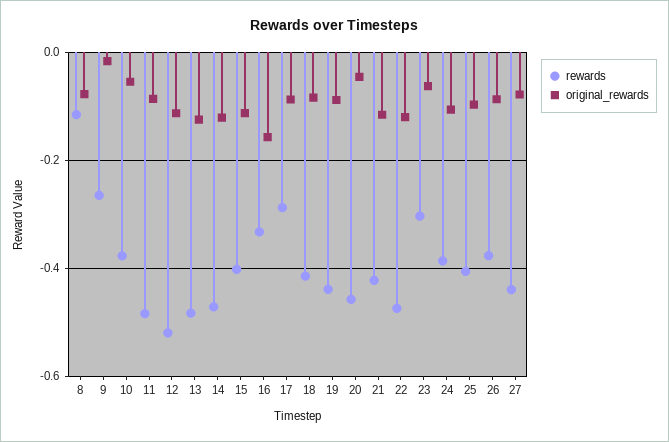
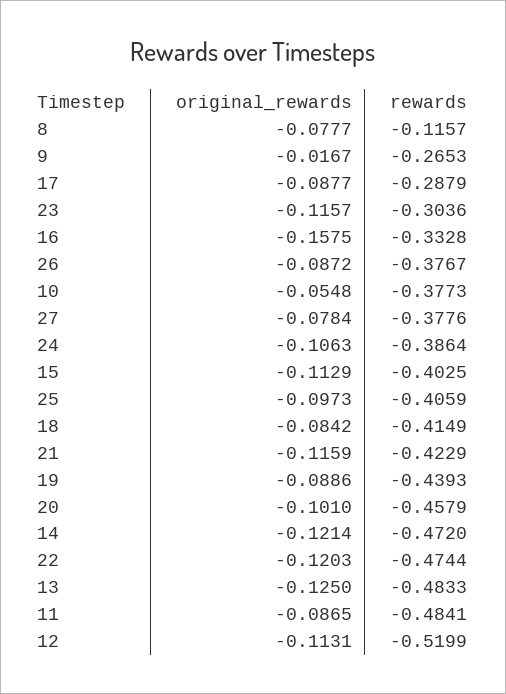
original_rewards, 20: -0.04 -> -0.101
original_rewards, 23: -0.06 -> -0.1157
rewards, 27: -0.44 -> -0.3776

